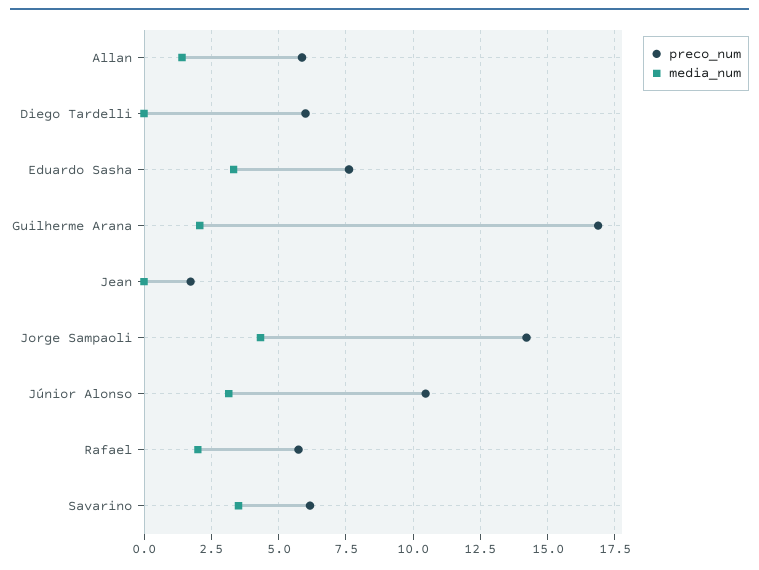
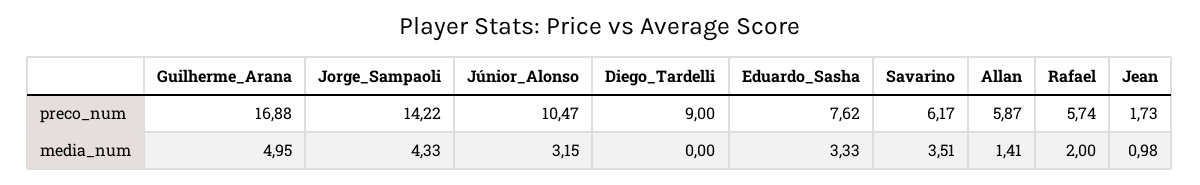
preco_num, Diego Tardelli: 6 -> 9
media_num, Guilherme Arana: 2 -> 4.95
media_num, Jean: 0 -> 0.98

